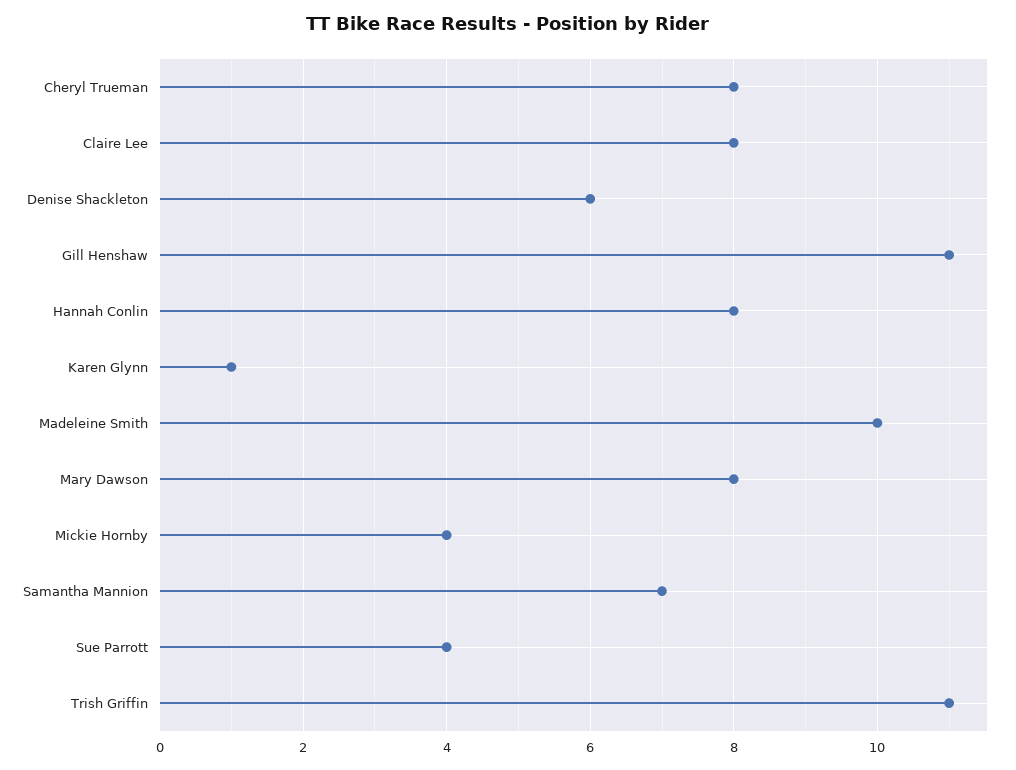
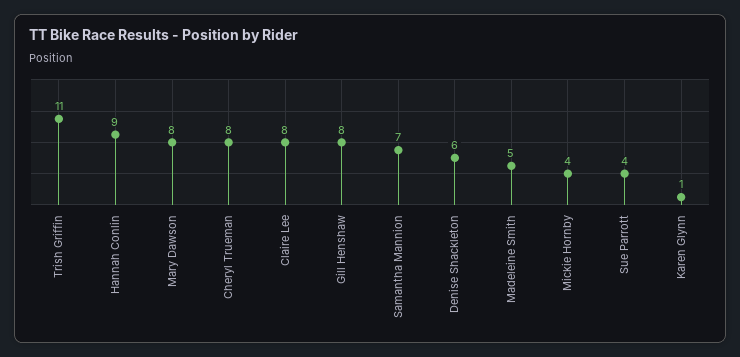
Gill Henshaw: 11 -> 8
Hannah Conlin: 8 -> 9
Madeleine Smith: 10 -> 5

